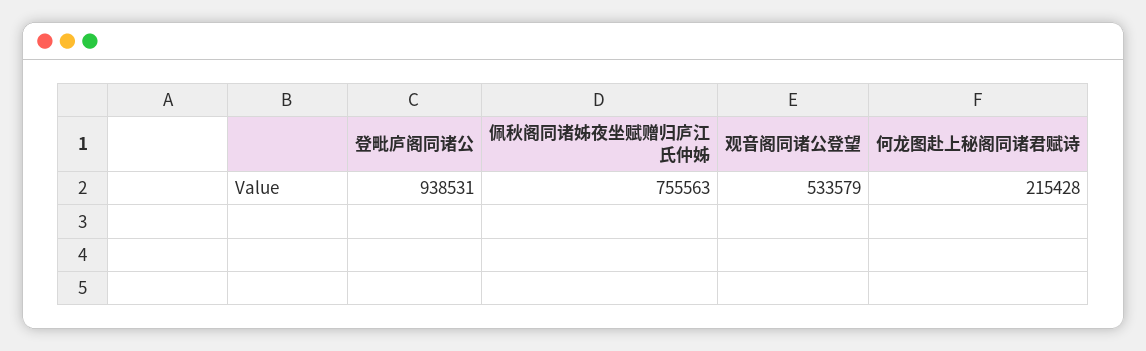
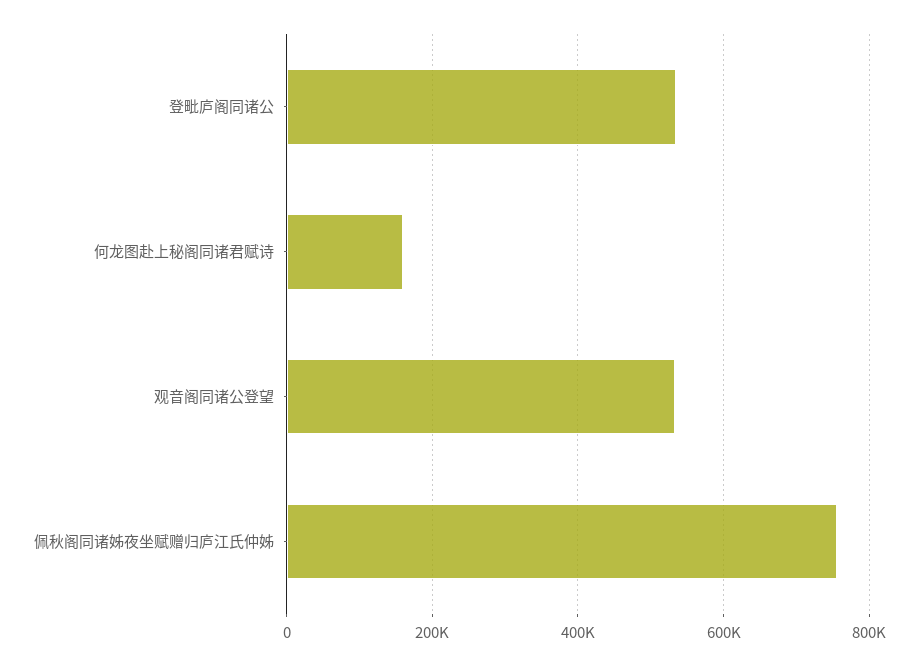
登毗庐阁同诸公: 938531 -> 540000
何龙图赴上秘阁同诸君赋诗: 215428 -> 160000

